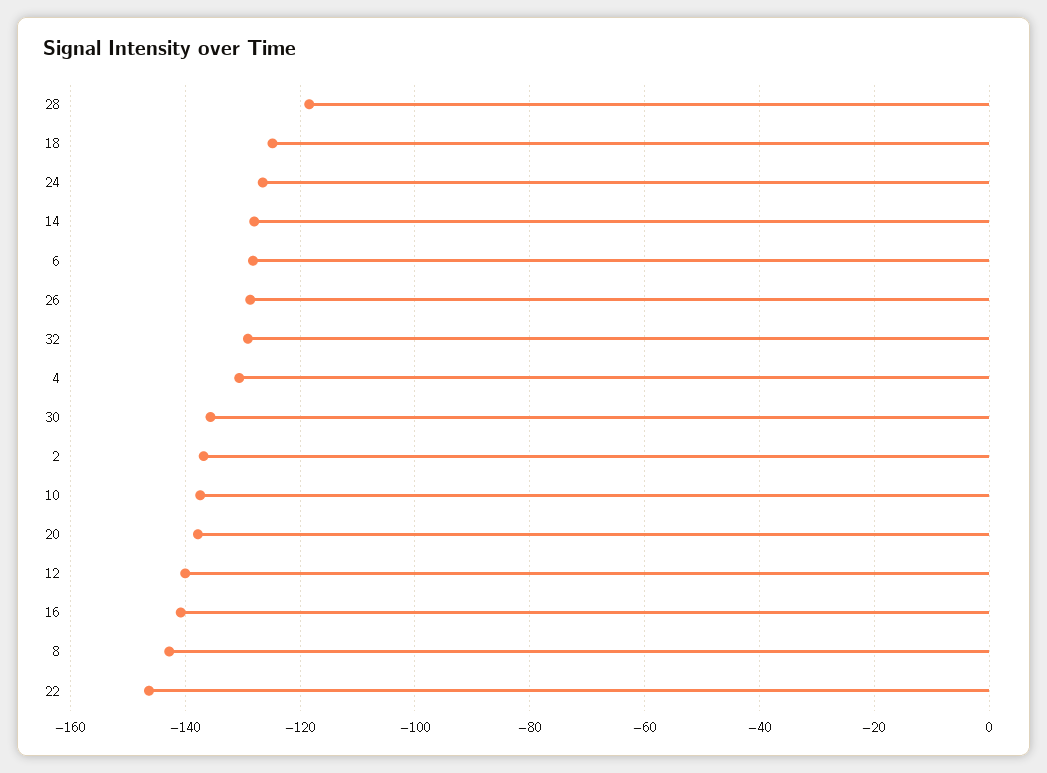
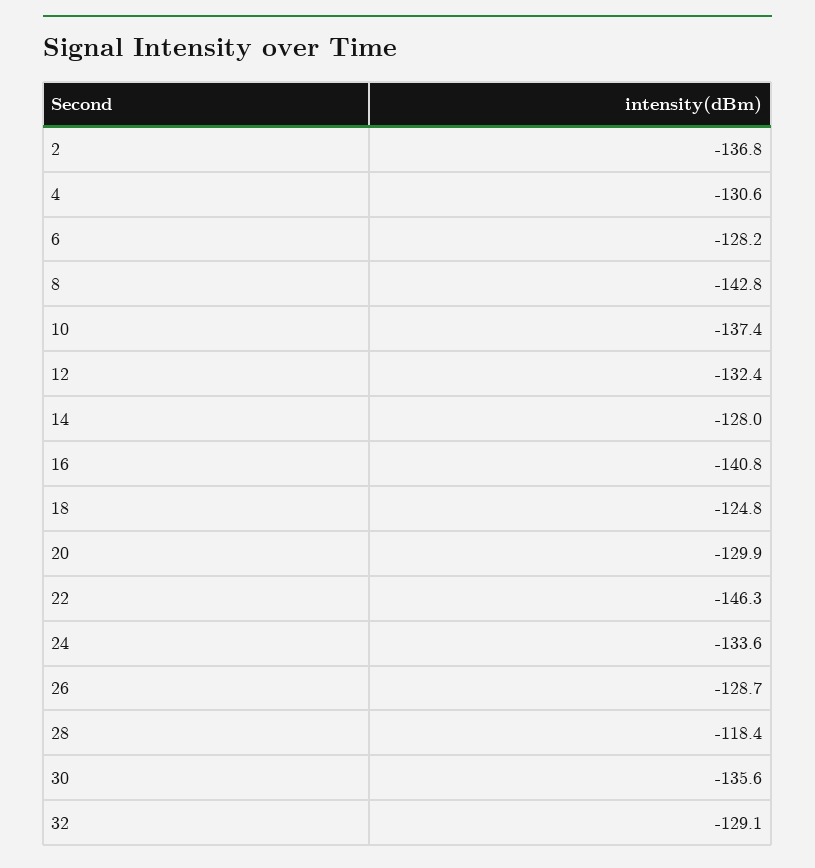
24: -126 -> -133.6
20: -138 -> -129.9
12: -140 -> -132.4

